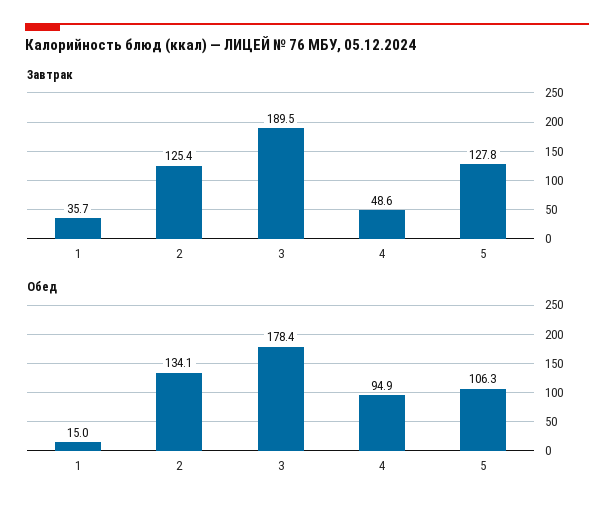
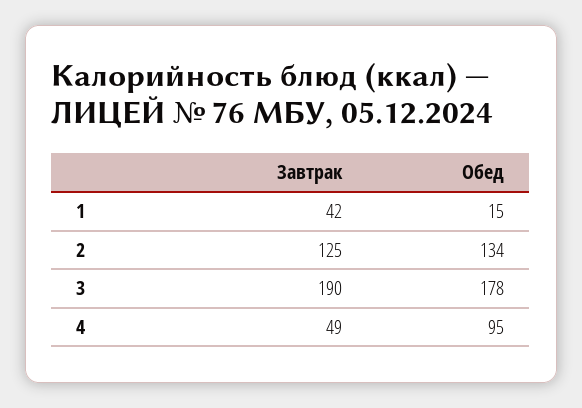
Завтрак, 1: 35.7 -> 42
Завтрак, 5: 127.8 -> none
Обед, 5: 106.3 -> none

